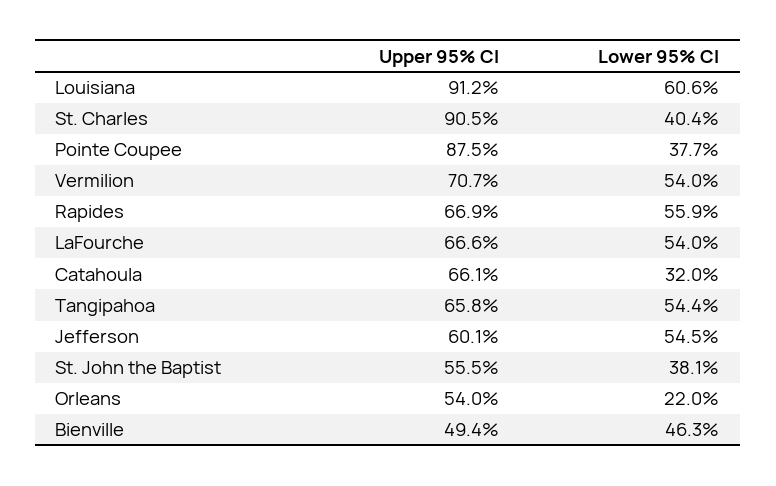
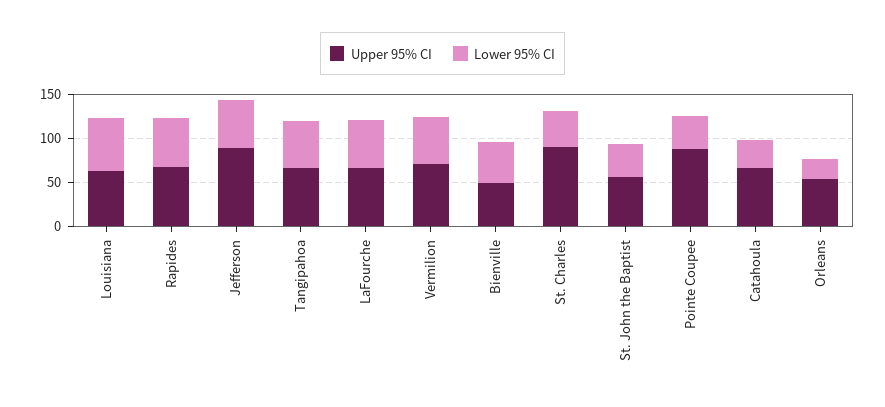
Upper 95% CI, Louisiana: 91.2 -> 60
Upper 95% CI, Jefferson: 60.1 -> 90

